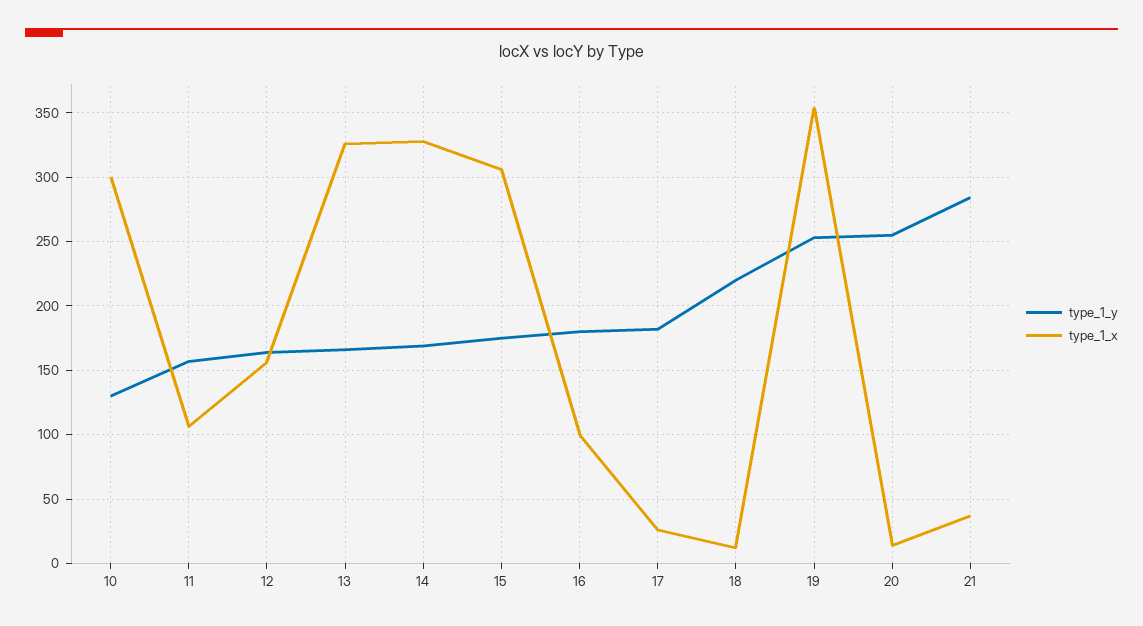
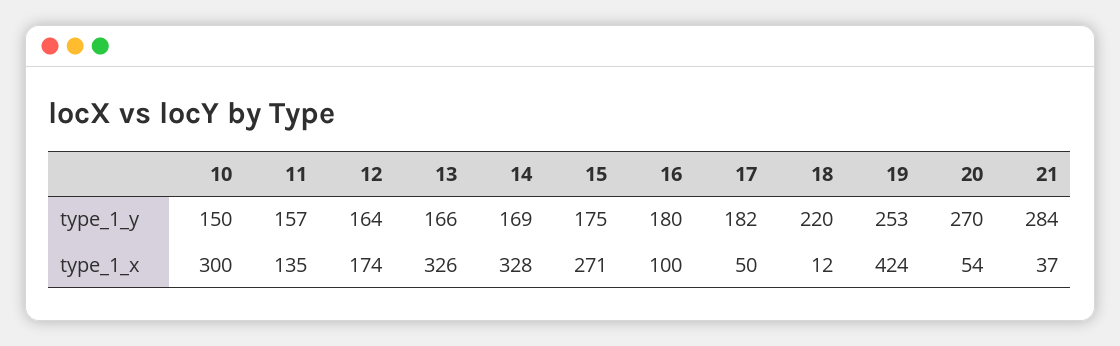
type_1_y, 10: 130 -> 150
type_1_x, 11: 105 -> 135
type_1_x, 12: 155 -> 174
type_1_x, 15: 305 -> 271
type_1_x, 17: 25 -> 50
type_1_x, 19: 355 -> 424
type_1_y, 20: 255 -> 270
type_1_x, 20: 15 -> 54

